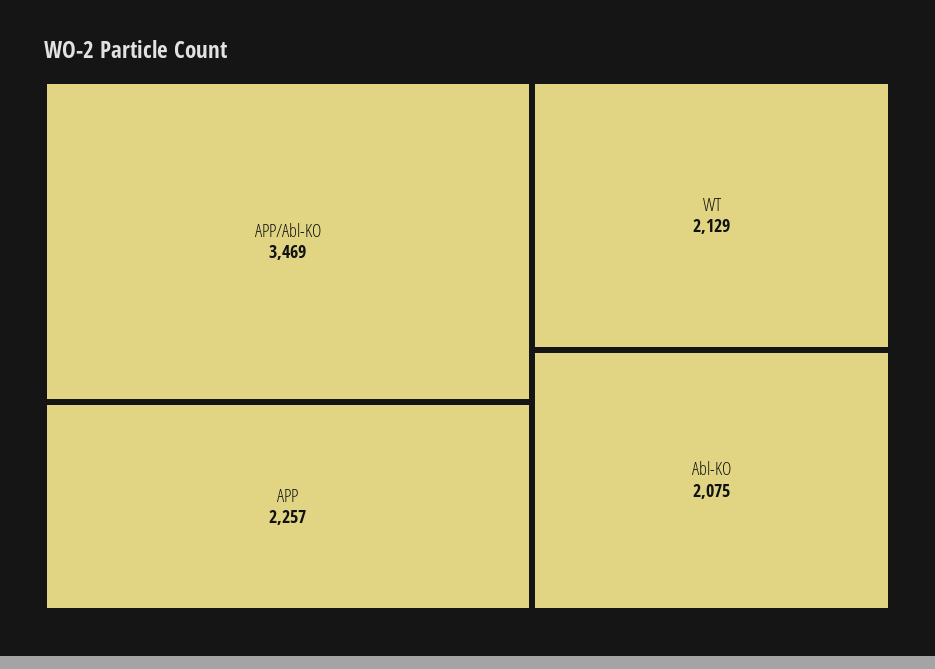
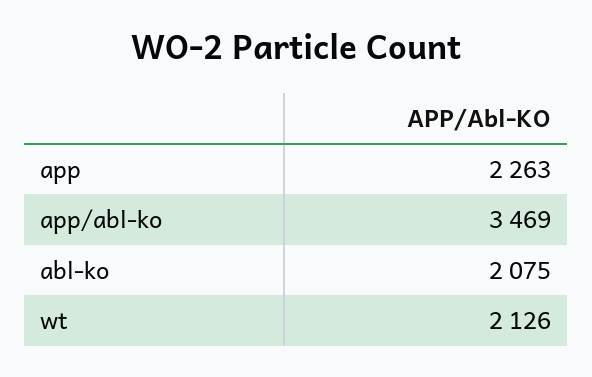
APP: 2257 -> 2263
WT: 2129 -> 2126

